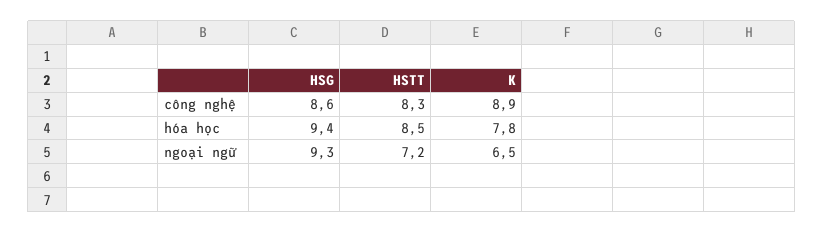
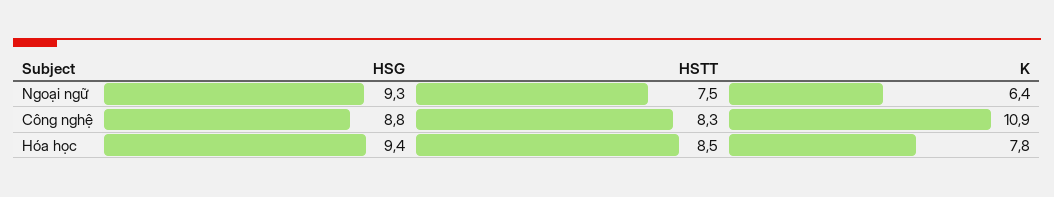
HSG, công nghệ: 8.6 -> 8.8
K, công nghệ: 8.9 -> 10.9
HSTT, ngoại ngữ: 7.2 -> 7.5
K, ngoại ngữ: 6.5 -> 6.4

